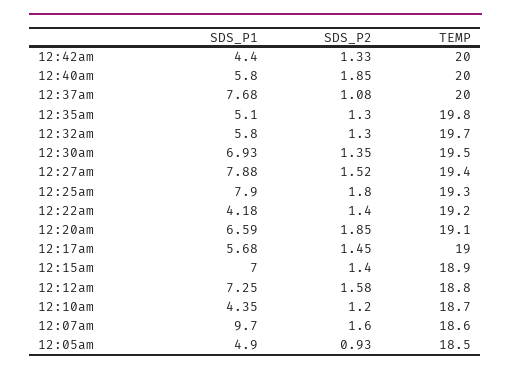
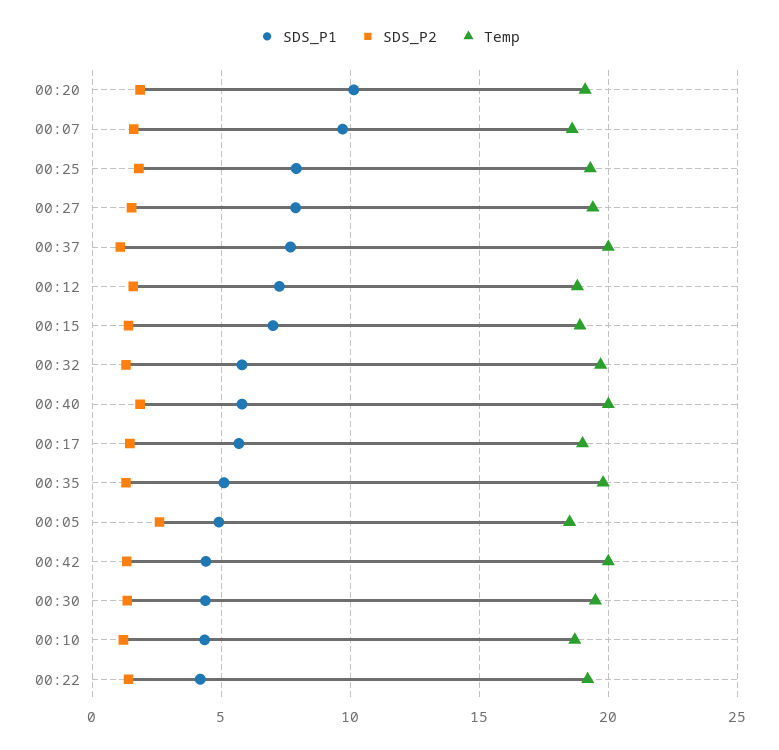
SDS_P1, 12:30am: 6.93 -> 4.5
SDS_P1, 12:20am: 6.59 -> 10
SDS_P2, 12:05am: 0.93 -> 2.5

